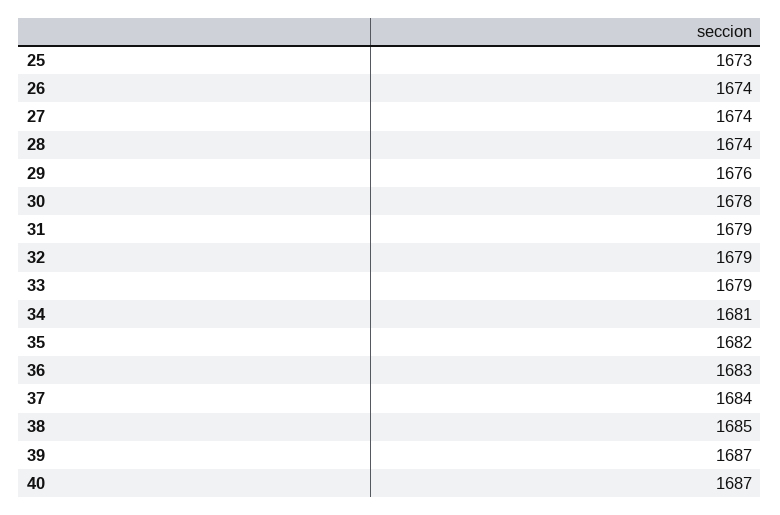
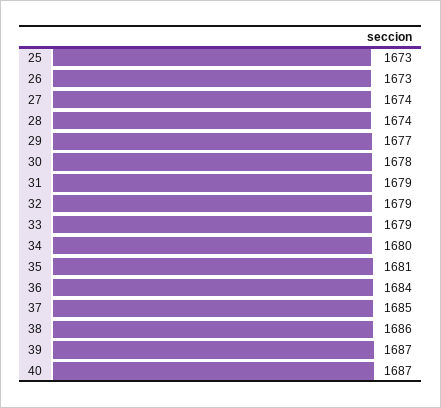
26: 1674 -> 1673
29: 1676 -> 1677
34: 1681 -> 1680
35: 1682 -> 1681
36: 1683 -> 1684
37: 1684 -> 1685
38: 1685 -> 1686

